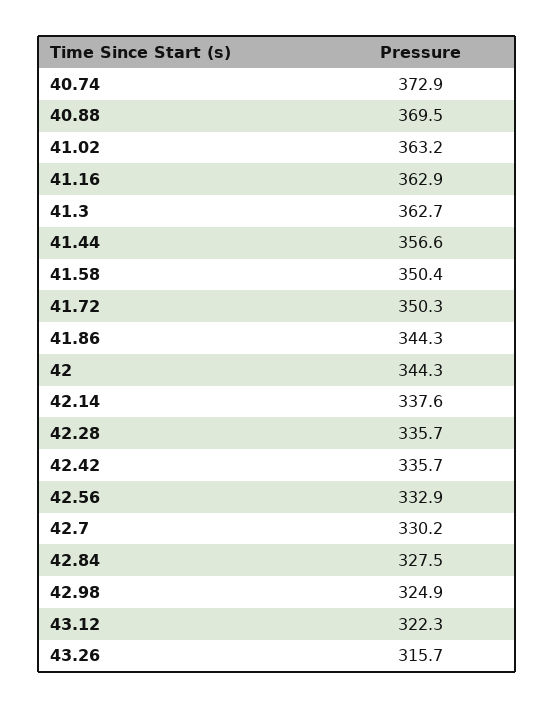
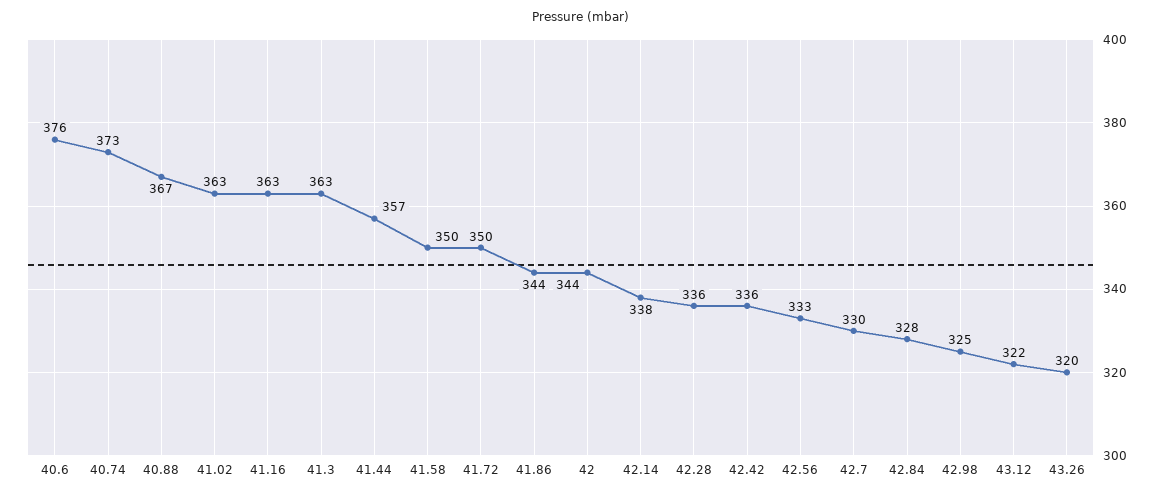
40.88: 369.5 -> 367
43.26: 315.7 -> 320
40.6: none -> 376

